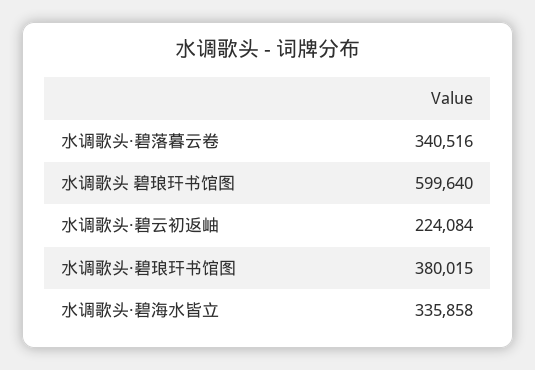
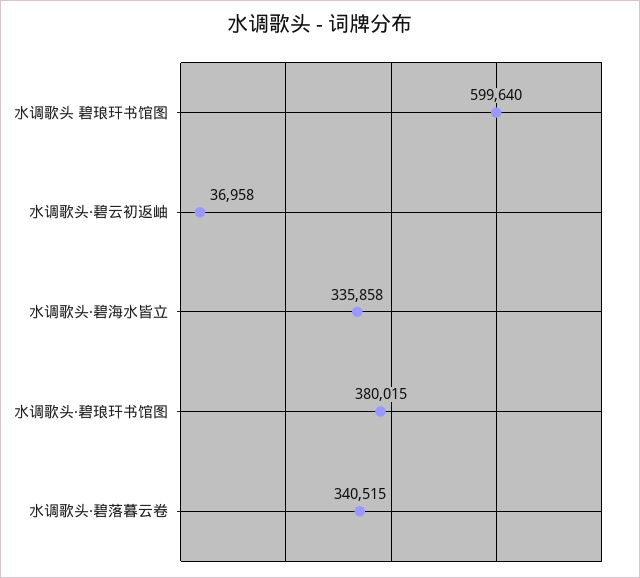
水调歌头·碧落暮云卷: 340516 -> 340515
水调歌头·碧云初返岫: 224084 -> 36958

